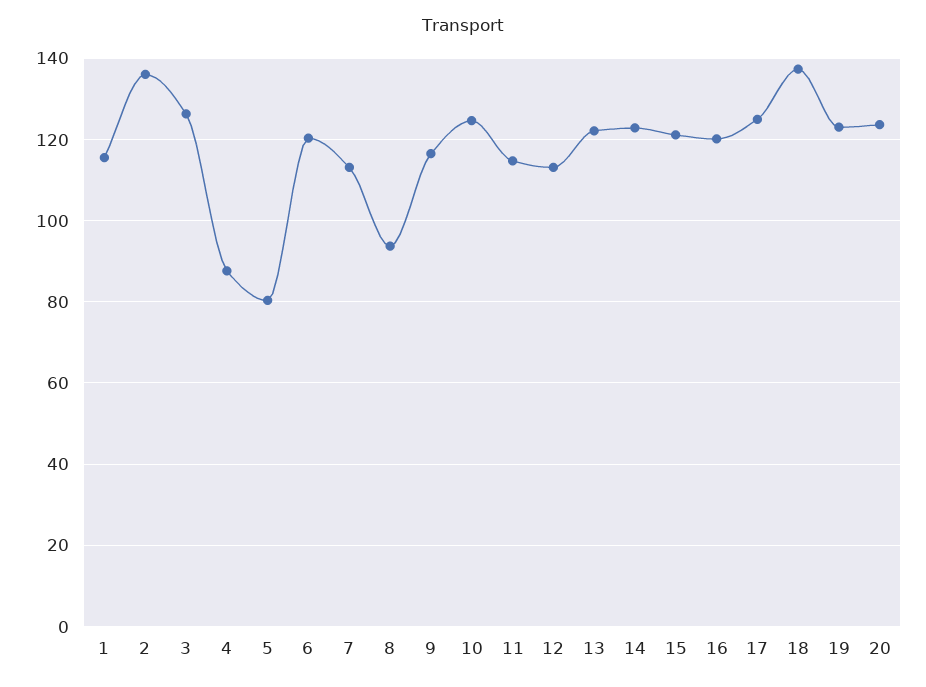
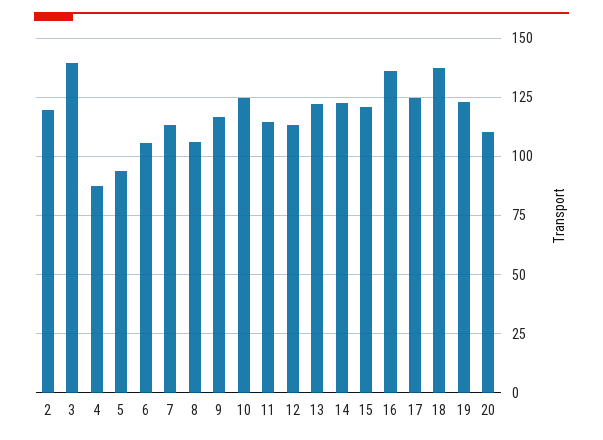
1: 116 -> none
2: 136 -> 120
3: 126 -> 140
5: 80 -> 95
6: 120 -> 105
8: 94 -> 105
16: 120 -> 135
20: 124 -> 110

